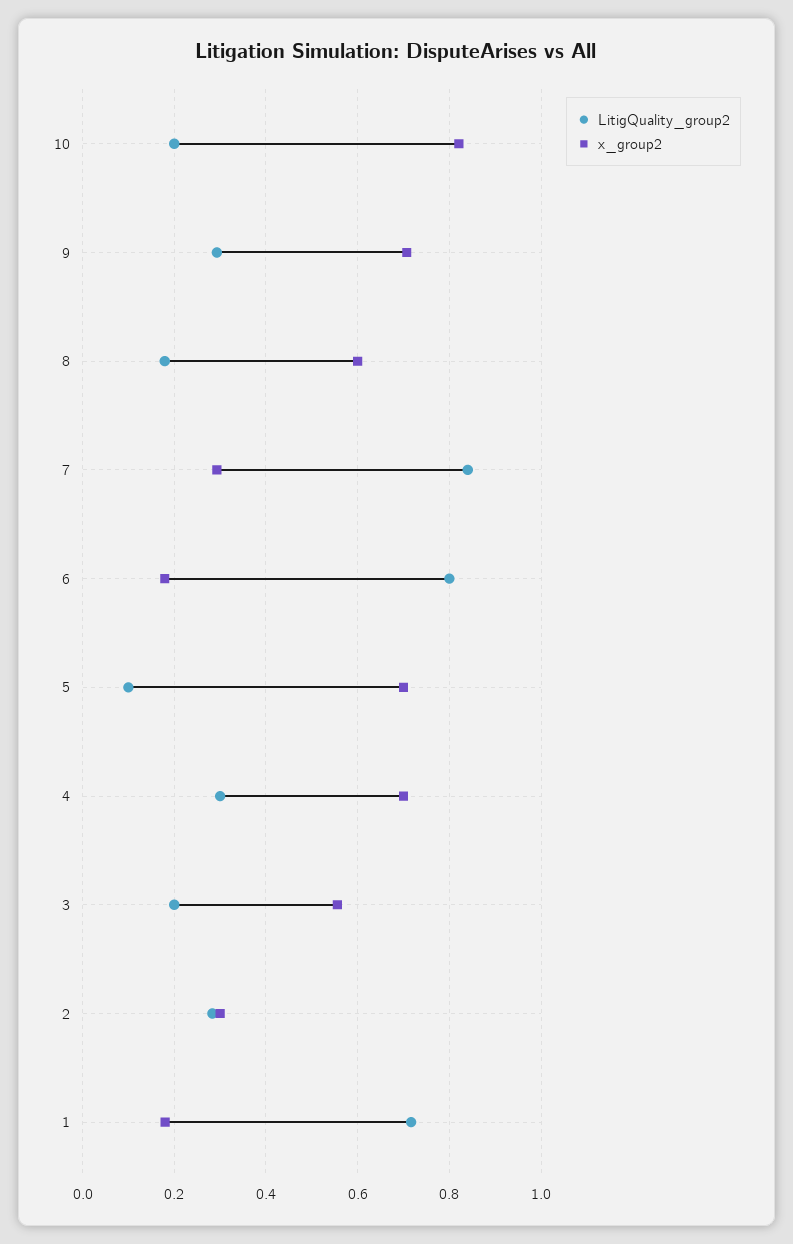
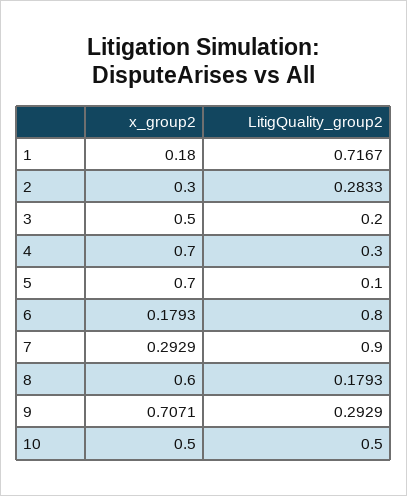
LitigQuality_group2, 10: 0.2 -> 0.5
x_group2, 10: 0.82 -> 0.5
LitigQuality_group2, 7: 0.84 -> 0.9
x_group2, 3: 0.56 -> 0.5

